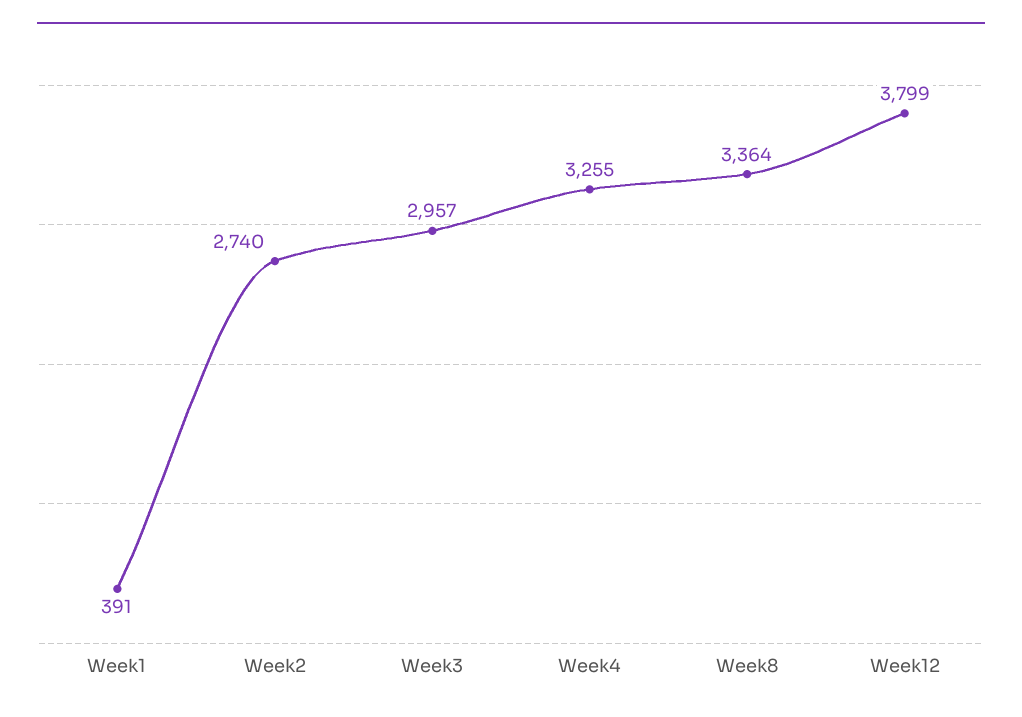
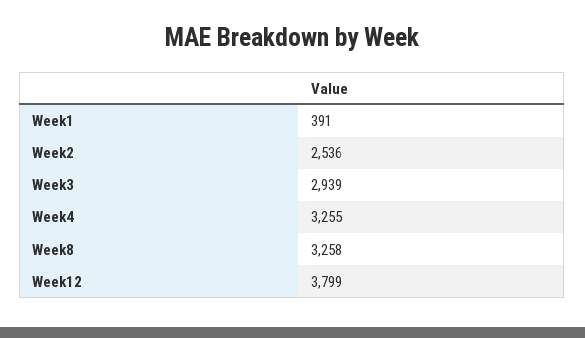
Week2: 2740 -> 2536
Week3: 2957 -> 2939
Week8: 3364 -> 3258

